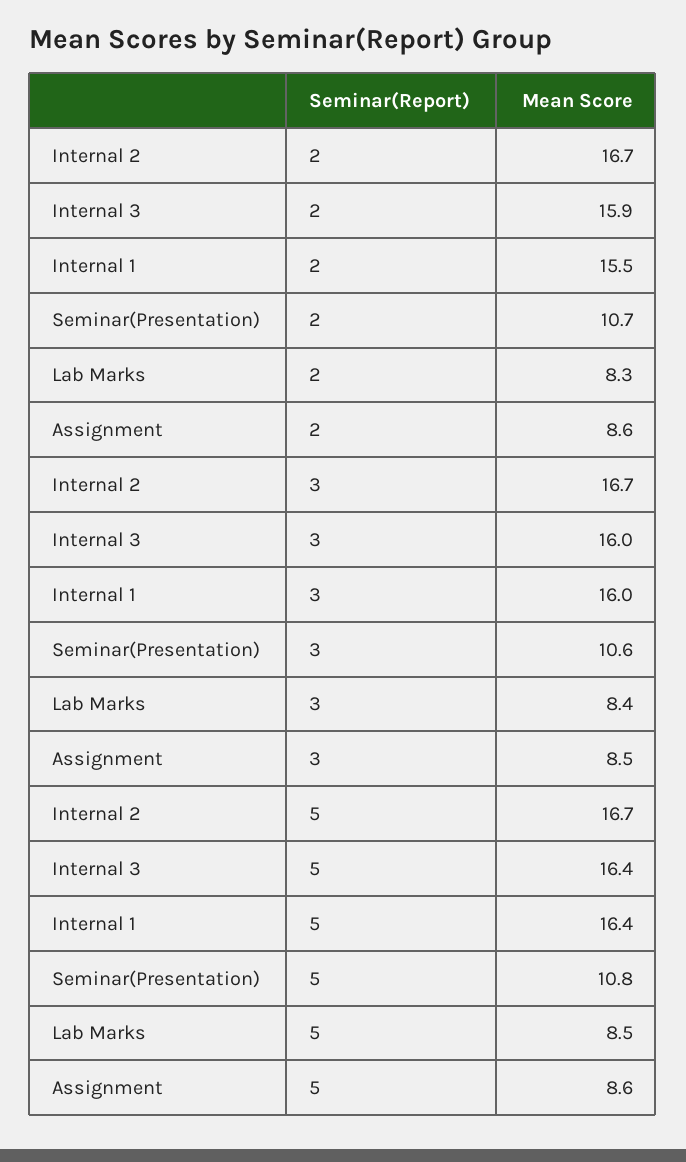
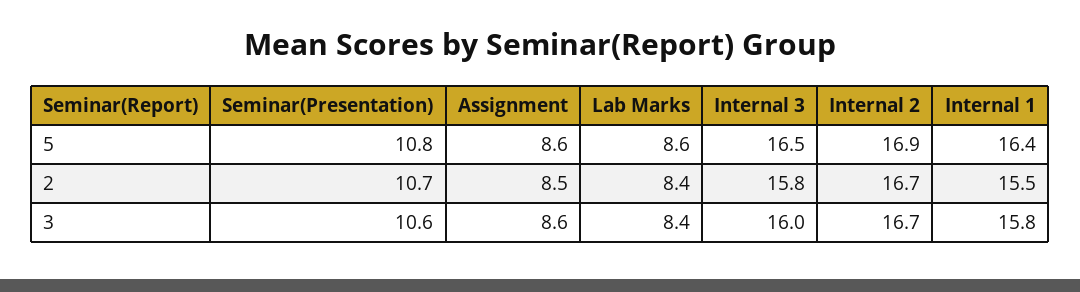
Internal 3, 2: 15.9 -> 15.8
Lab Marks, 2: 8.3 -> 8.4
Assignment, 2: 8.6 -> 8.5
Internal 1, 3: 16 -> 15.8
Assignment, 3: 8.5 -> 8.6
Internal 2, 5: 16.7 -> 16.9
Internal 3, 5: 16.4 -> 16.5
Lab Marks, 5: 8.5 -> 8.6

